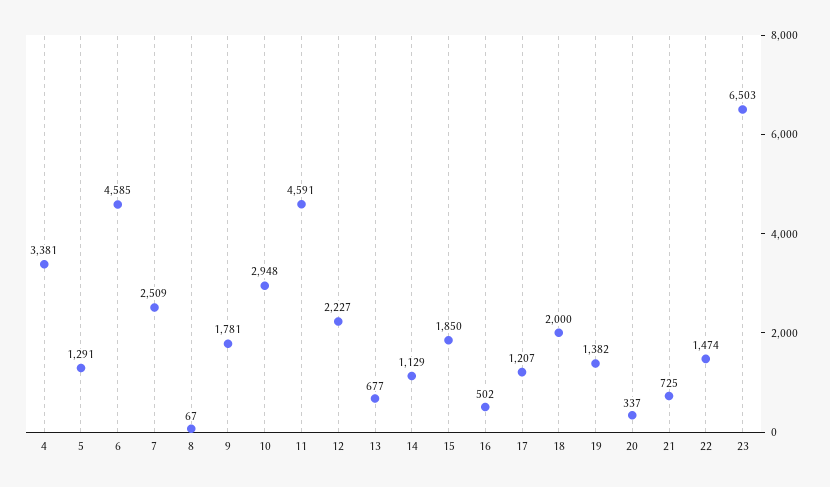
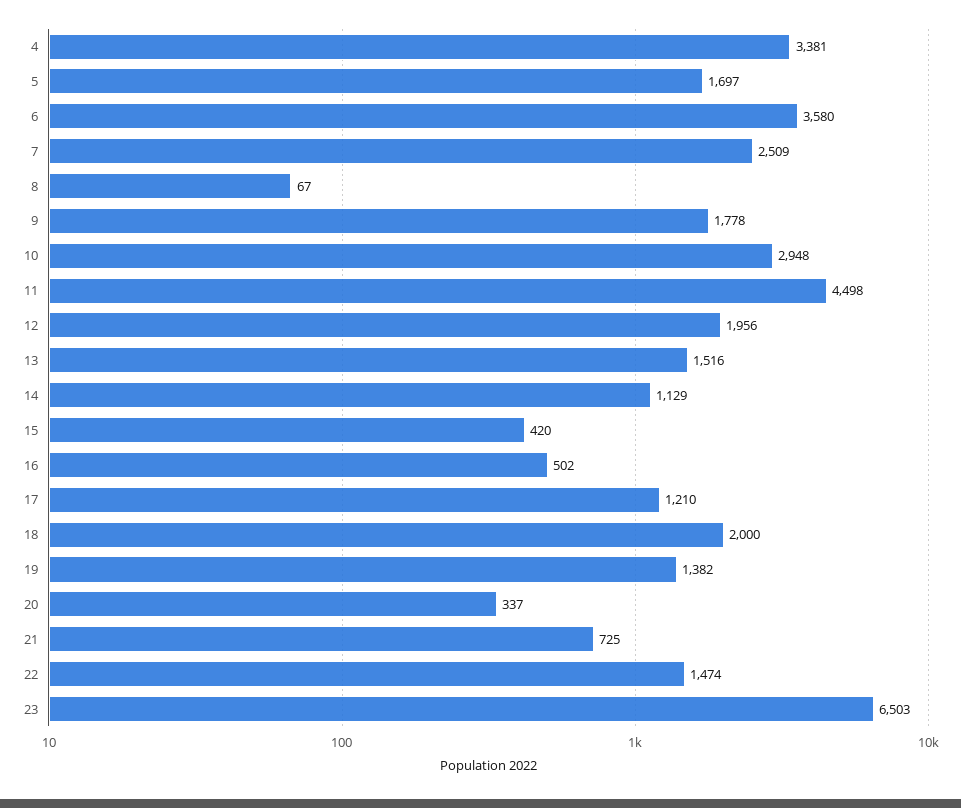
5: 1291 -> 1697
6: 4585 -> 3580
9: 1781 -> 1778
11: 4591 -> 4498
12: 2227 -> 1956
13: 677 -> 1516
15: 1850 -> 420
17: 1207 -> 1210

